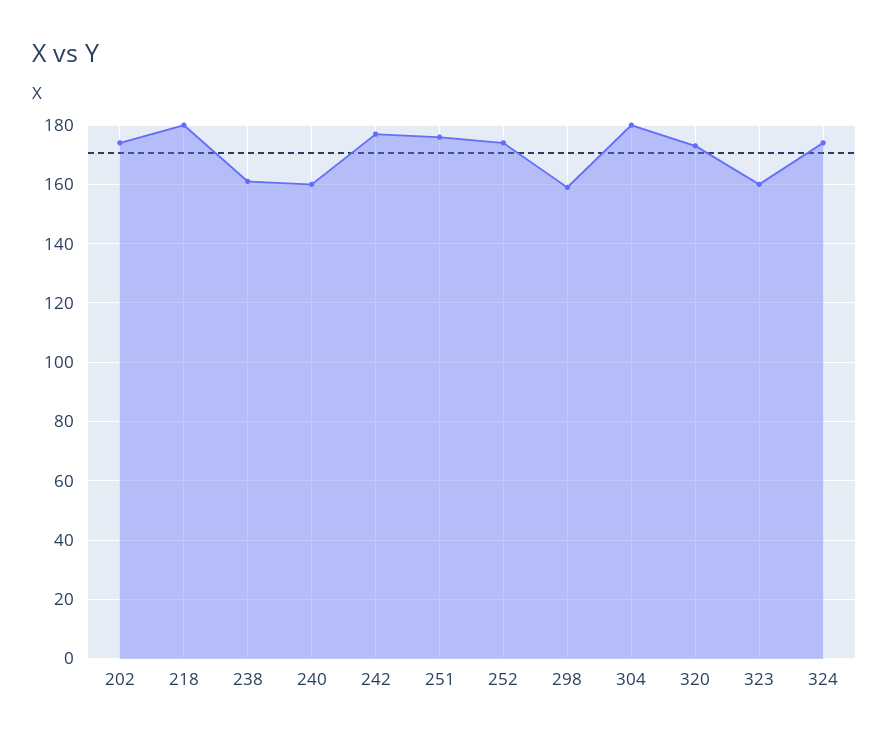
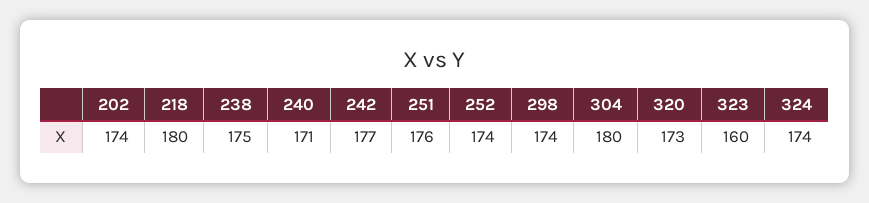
238: 160 -> 175
240: 160 -> 171
298: 160 -> 174

